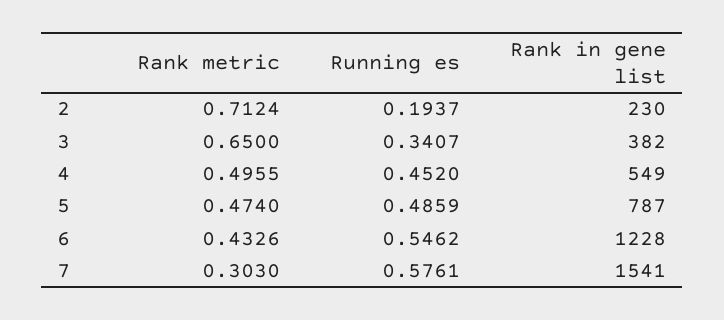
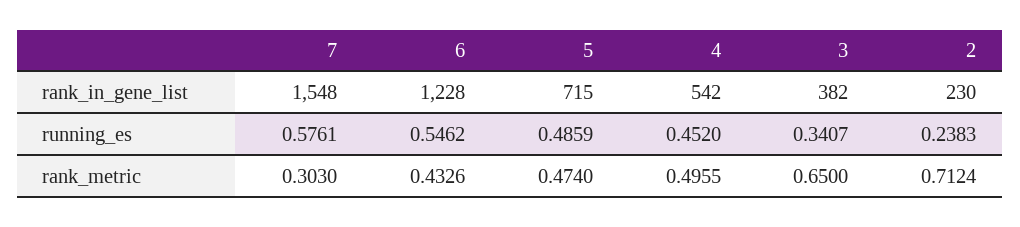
Running es, 2: 0.1937 -> 0.2383
Rank in gene list, 4: 549 -> 542
Rank in gene list, 5: 787 -> 715
Rank in gene list, 7: 1541 -> 1548

